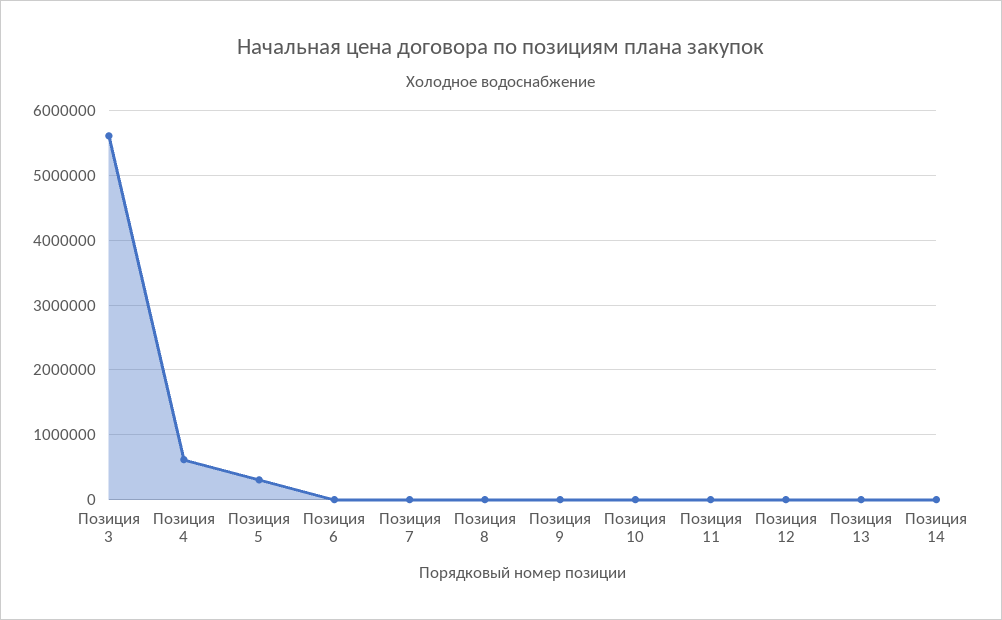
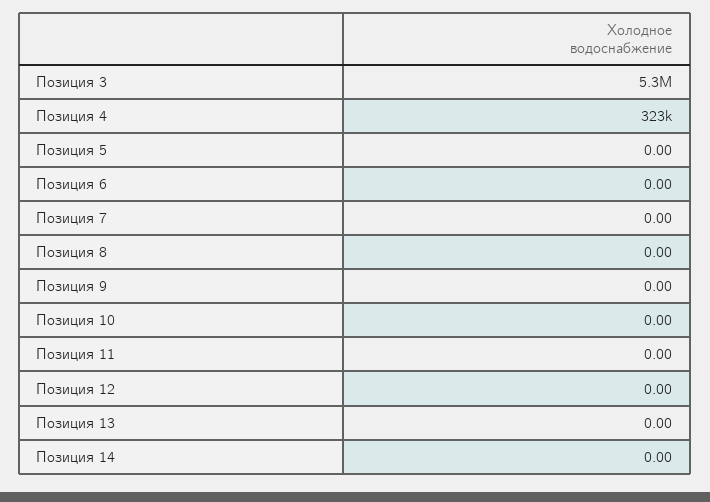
Позиция 3: 5600000 -> 5300000
Позиция 4: 600000 -> 323000
Позиция 5: 300000 -> 0

